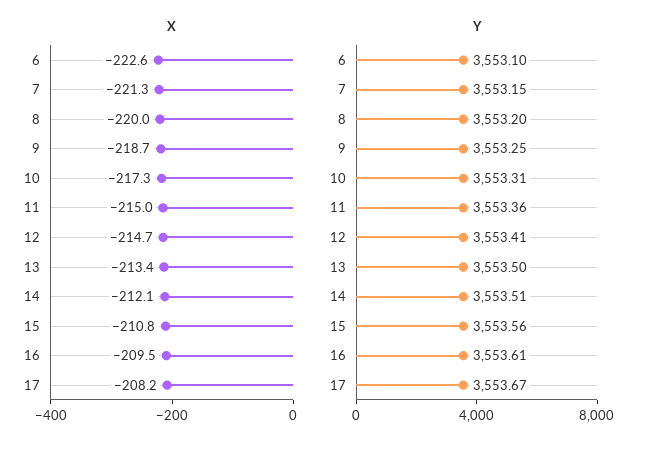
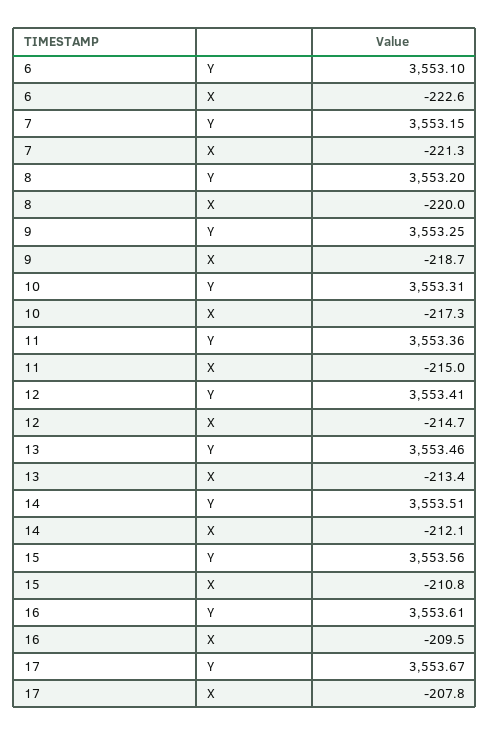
X, 17: -208.2 -> -207.8
Y, 13: 3553.5 -> 3553.46

